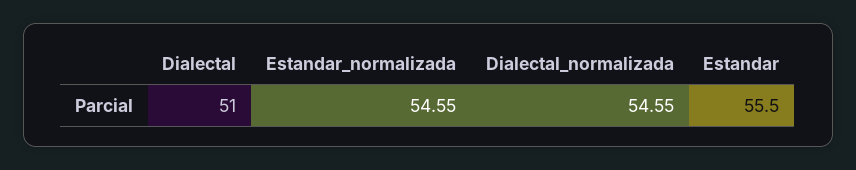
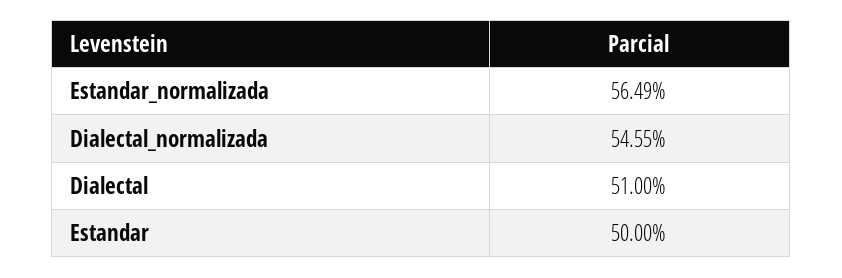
Estandar_normalizada: 54.55 -> 56.49
Estandar: 55.5 -> 50

